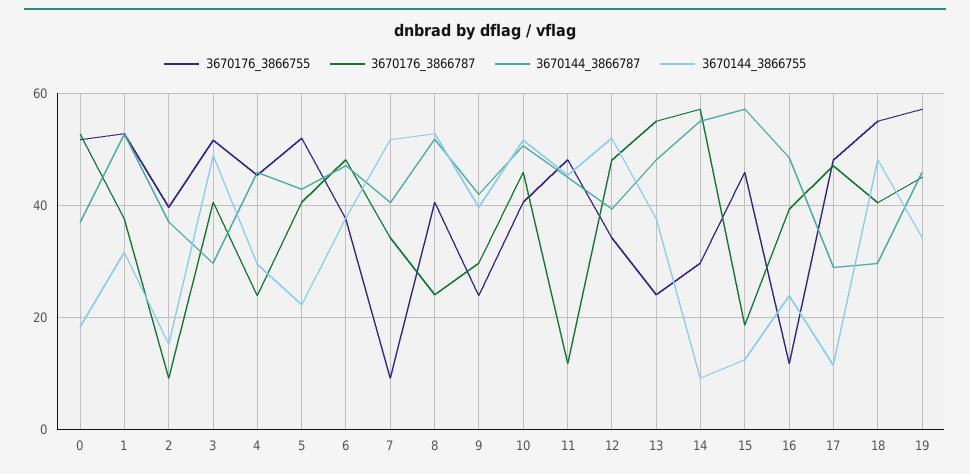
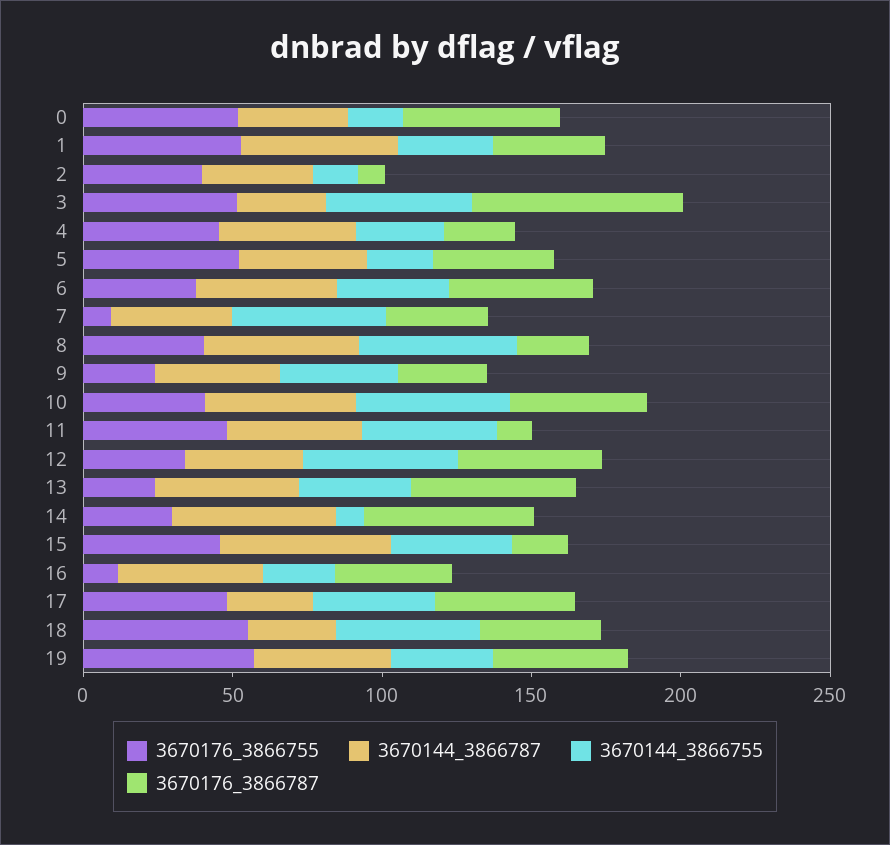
3670176_3866787, 3: 40 -> 70
3670144_3866755, 15: 12 -> 40
3670144_3866755, 17: 12 -> 40

